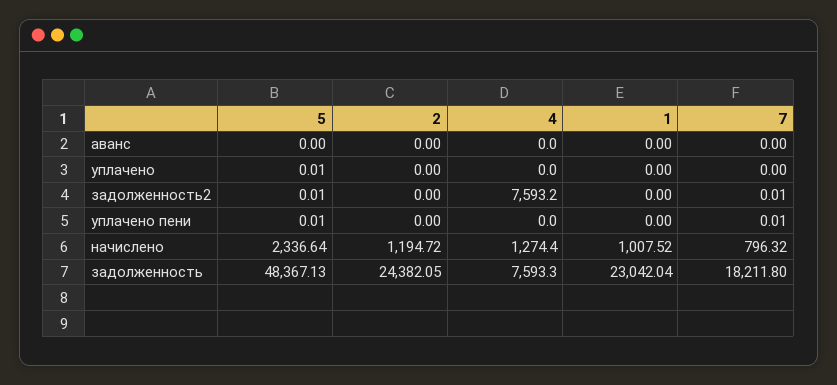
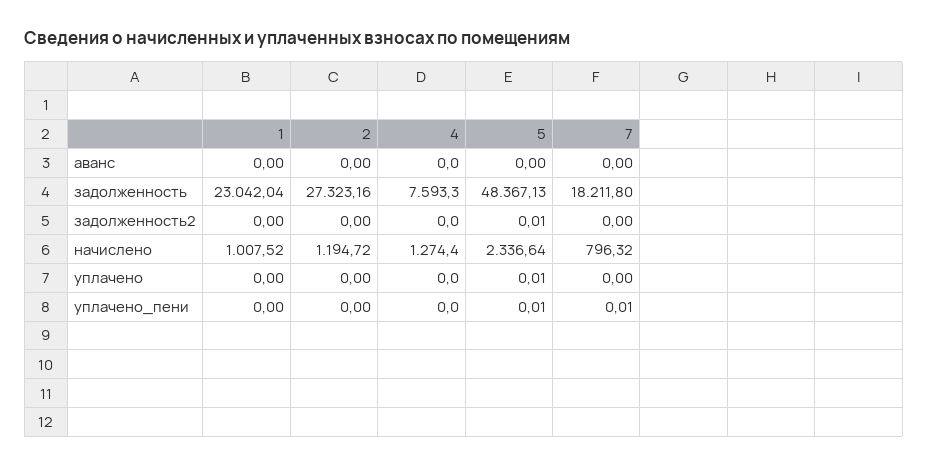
4, задолженность2: 7593.2 -> 0
7, задолженность2: 0.01 -> 0
2, задолженность: 24382.05 -> 27323.16

